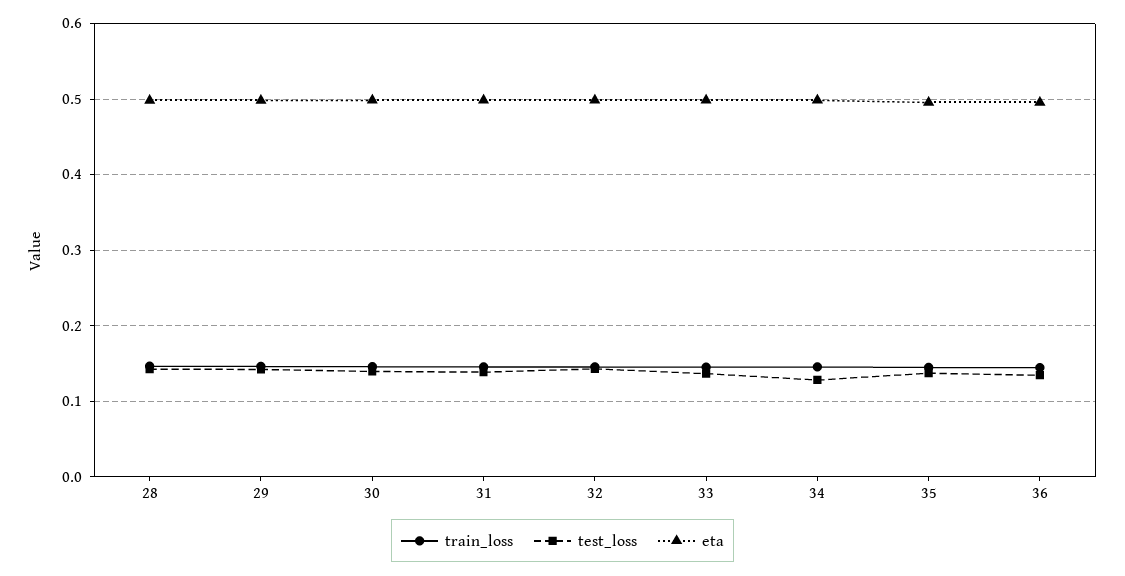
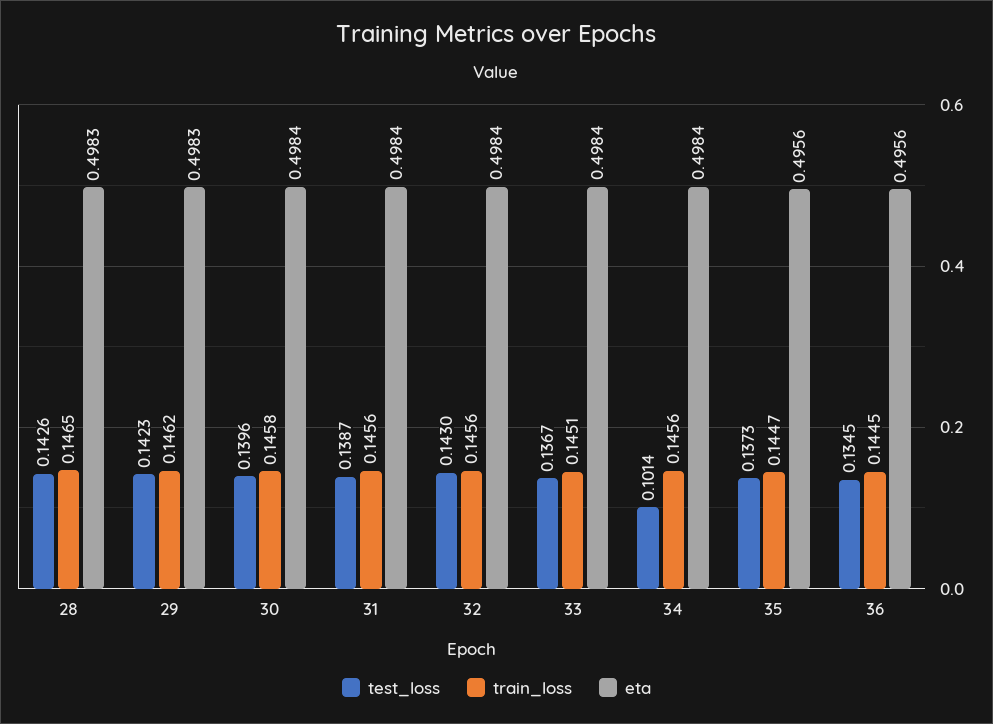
test_loss, 34: 0.13 -> 0.1014

